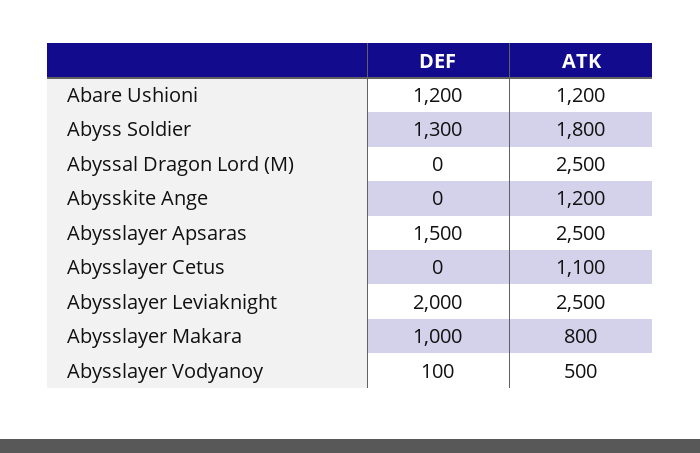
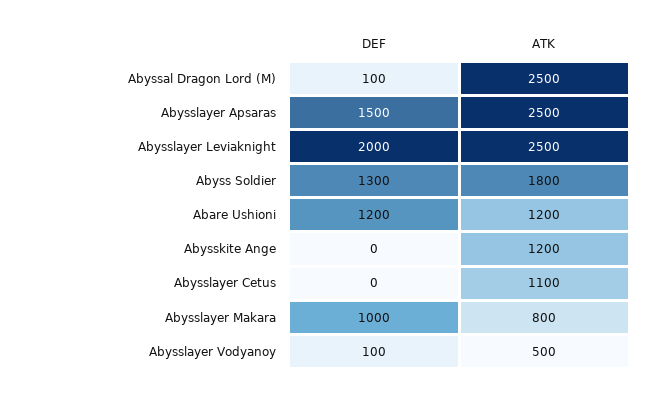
DEF, Abyssal Dragon Lord (M): 0 -> 100

